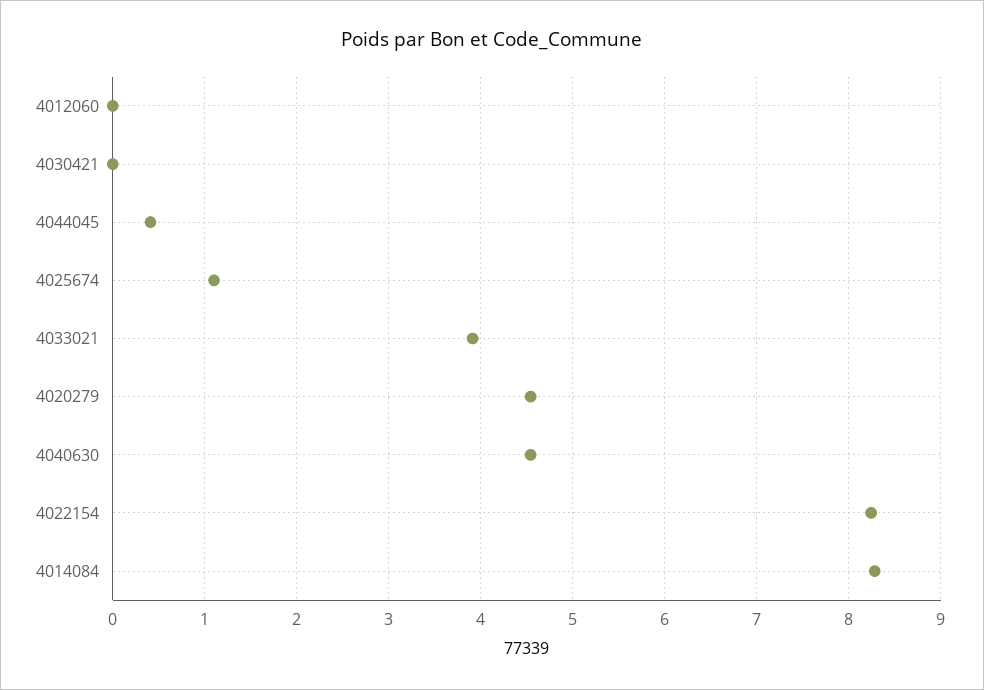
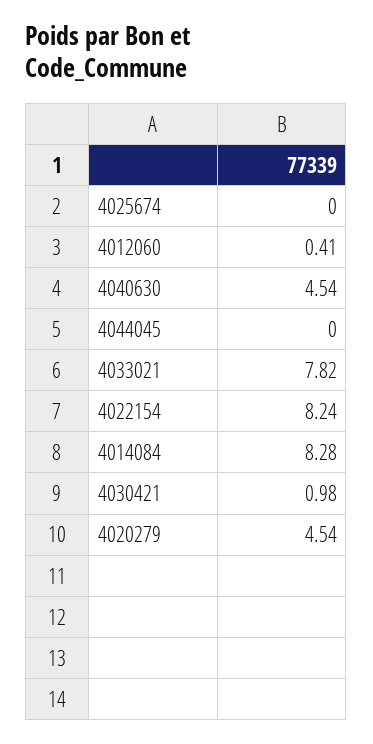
4012060: 0 -> 0.41
4030421: 0 -> 0.98
4044045: 0.4 -> 0
4025674: 1.1 -> 0
4033021: 3.9 -> 7.82

